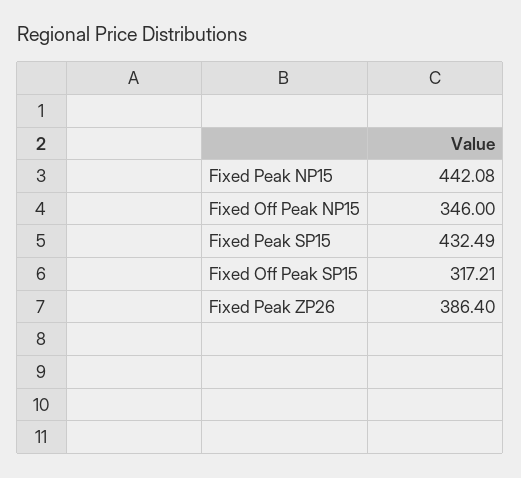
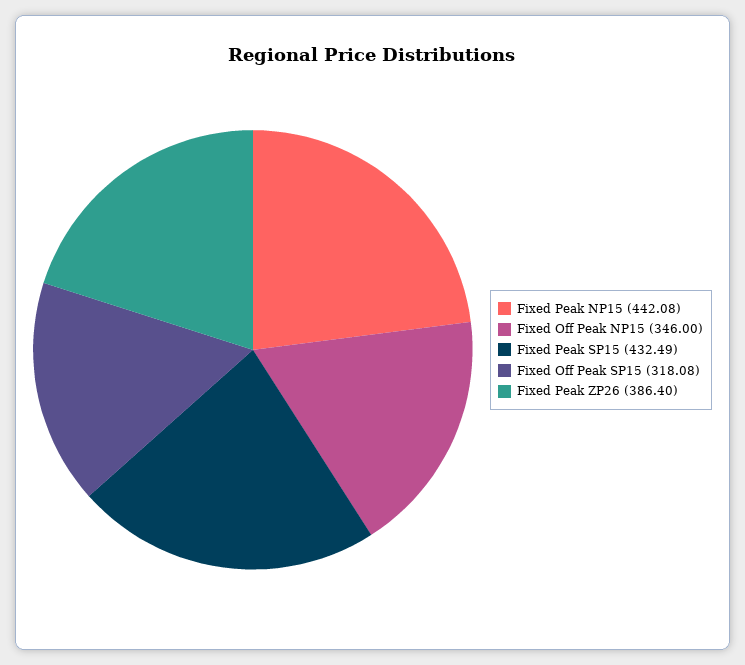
Fixed Off Peak SP15: 317.21 -> 318.08

